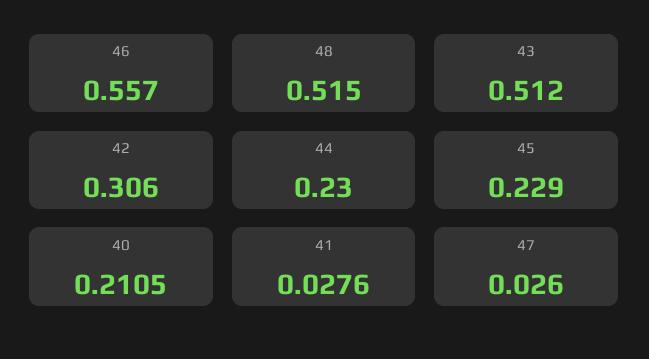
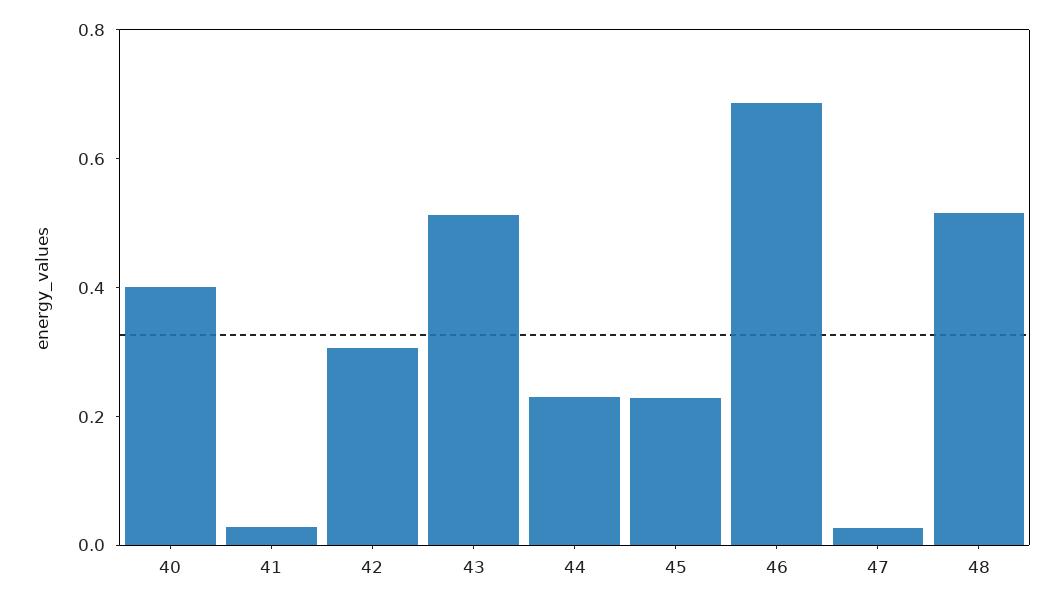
46: 0.557 -> 0.7
40: 0.2105 -> 0.4

